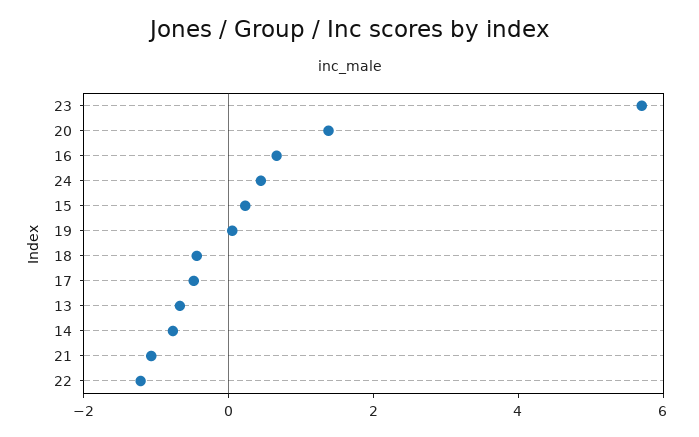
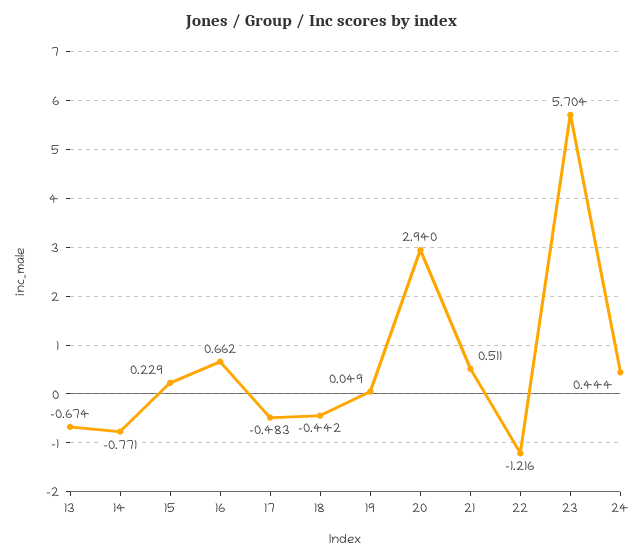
20: 1.5 -> 2.94
21: -1 -> 0.511

